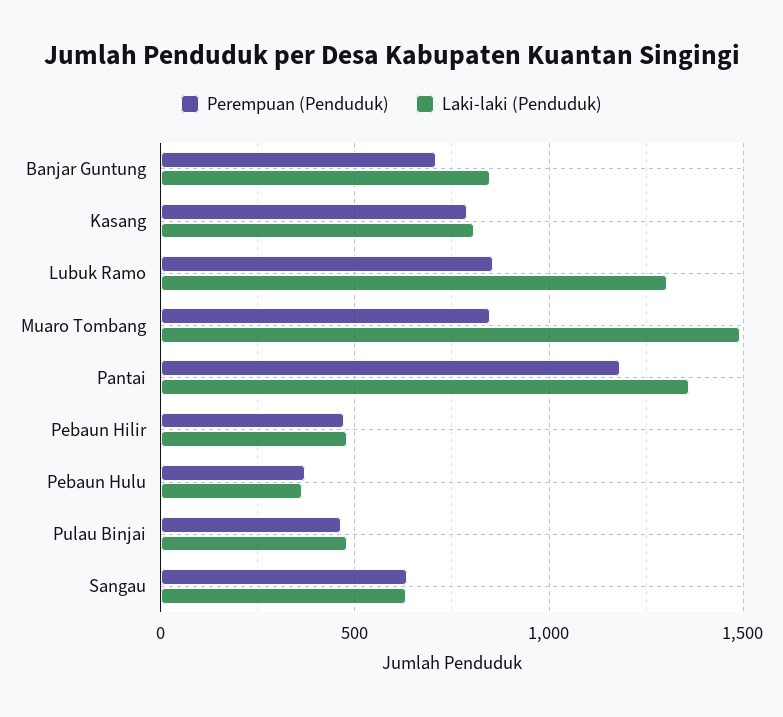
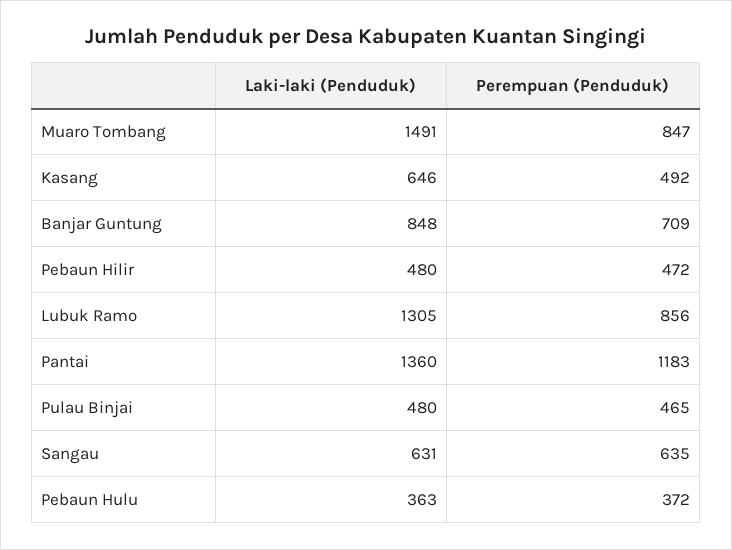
Perempuan (Penduduk), Kasang: 800 -> 492
Laki-laki (Penduduk), Kasang: 800 -> 646

